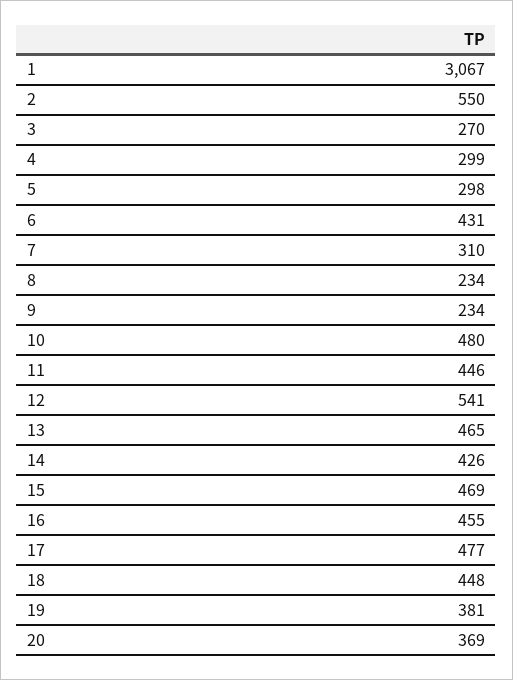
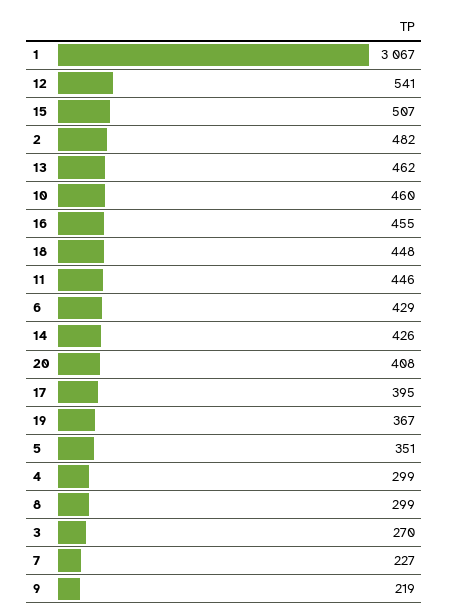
2: 550 -> 482
5: 298 -> 351
6: 431 -> 429
7: 310 -> 227
8: 234 -> 299
9: 234 -> 219
10: 480 -> 460
13: 465 -> 462
15: 469 -> 507
17: 477 -> 395
19: 381 -> 367
20: 369 -> 408

